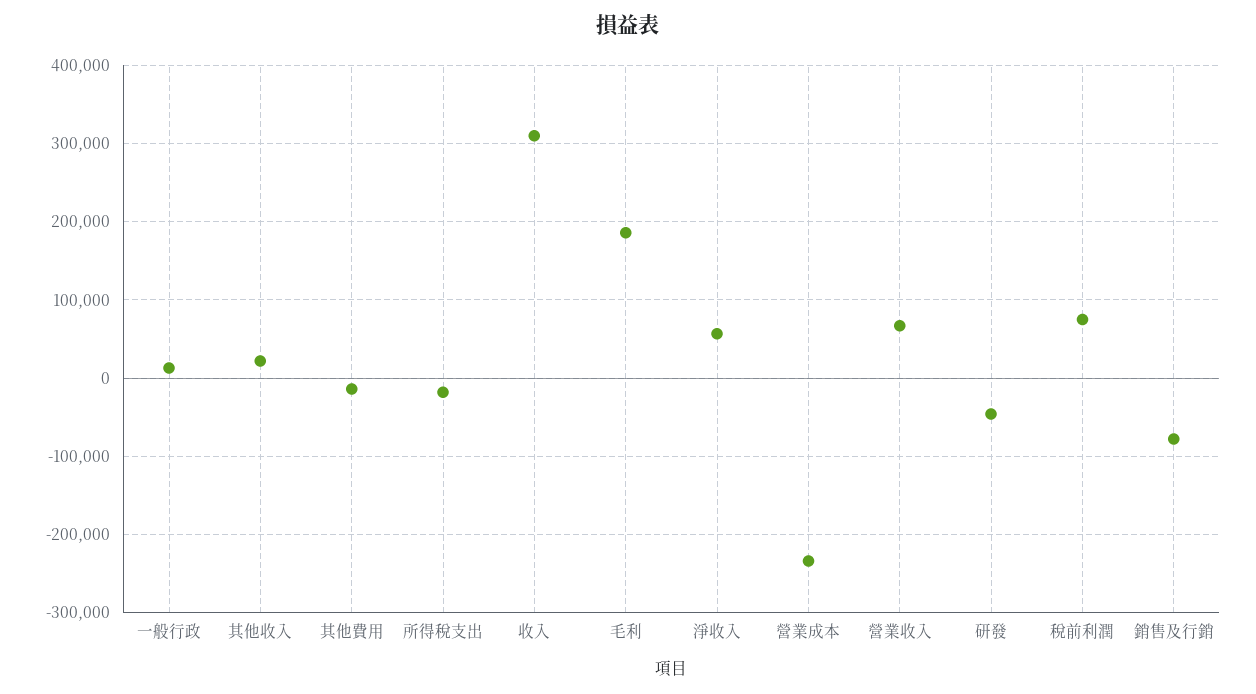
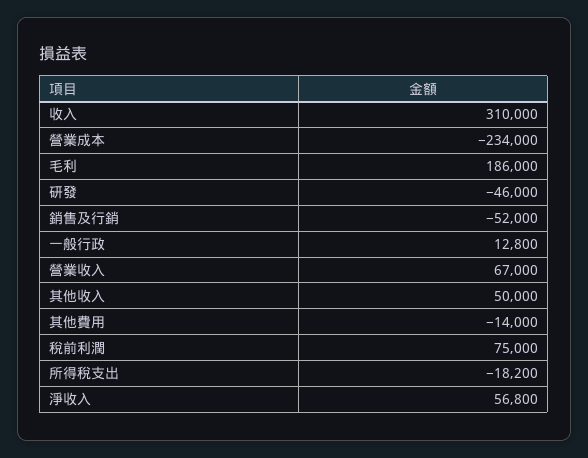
其他收入: 20000 -> 50000
銷售及行銷: -80000 -> -52000

